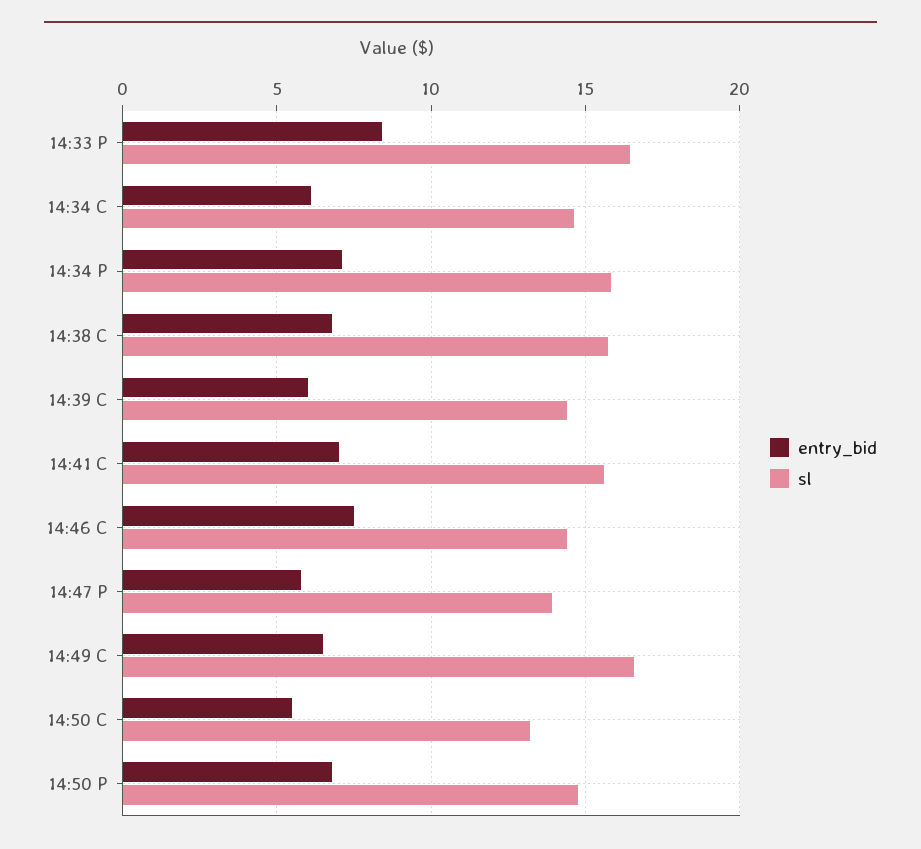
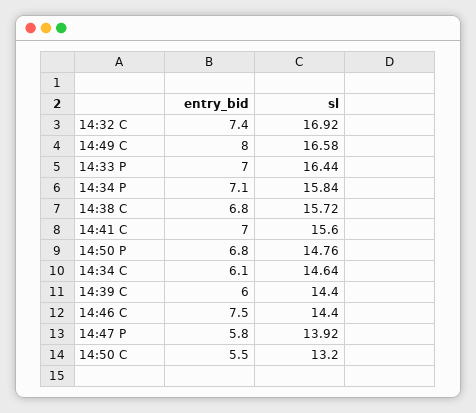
entry_bid, 14:33 P: 8.5 -> 7
entry_bid, 14:49 C: 6.5 -> 8
entry_bid, 14:32 C: none -> 7.4
sl, 14:32 C: none -> 16.92

